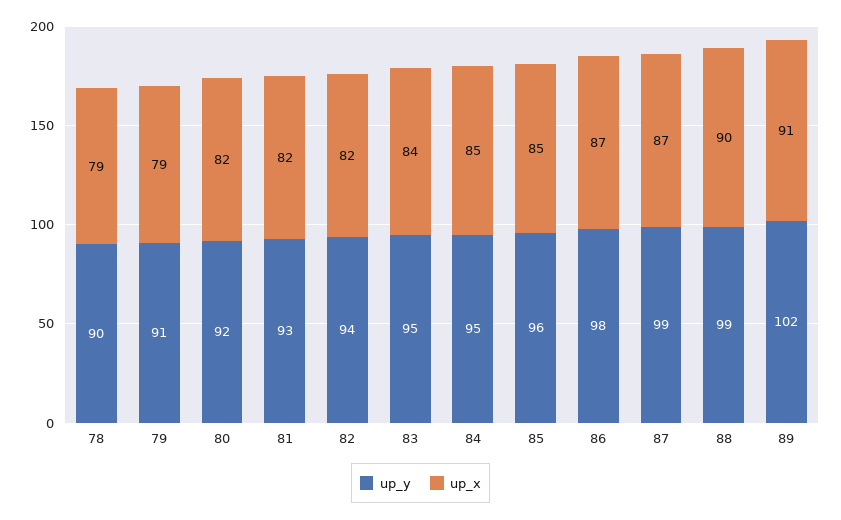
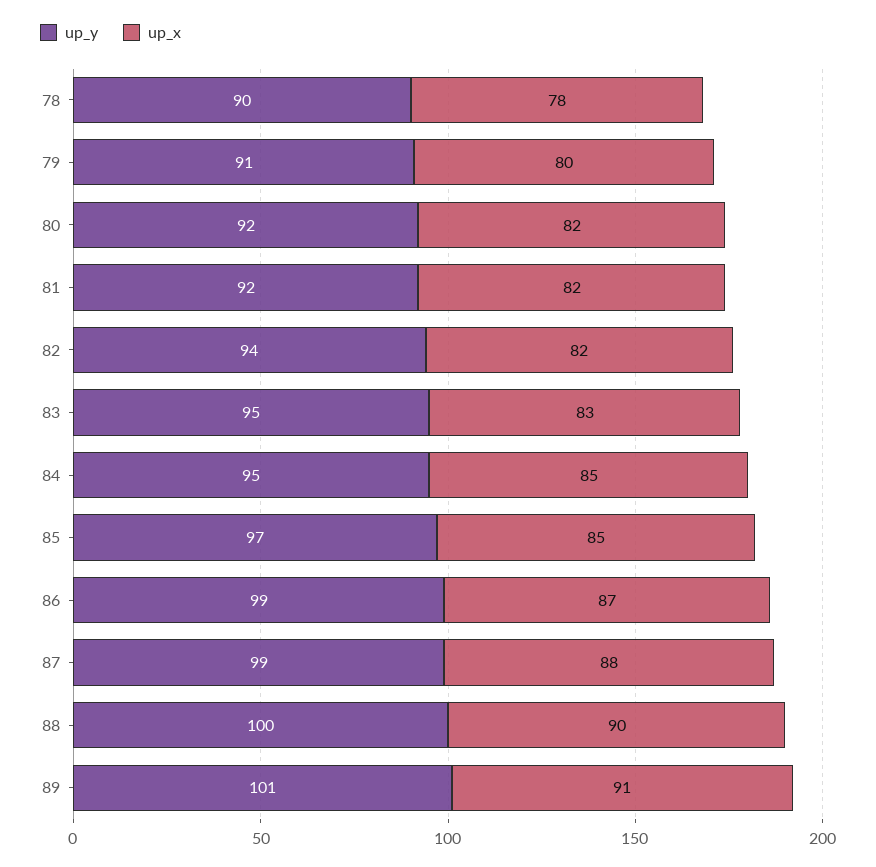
up_x, 78: 79 -> 78
up_x, 79: 79 -> 80
up_y, 81: 93 -> 92
up_x, 83: 84 -> 83
up_y, 85: 96 -> 97
up_y, 86: 98 -> 99
up_x, 87: 87 -> 88
up_y, 88: 99 -> 100
up_y, 89: 102 -> 101

